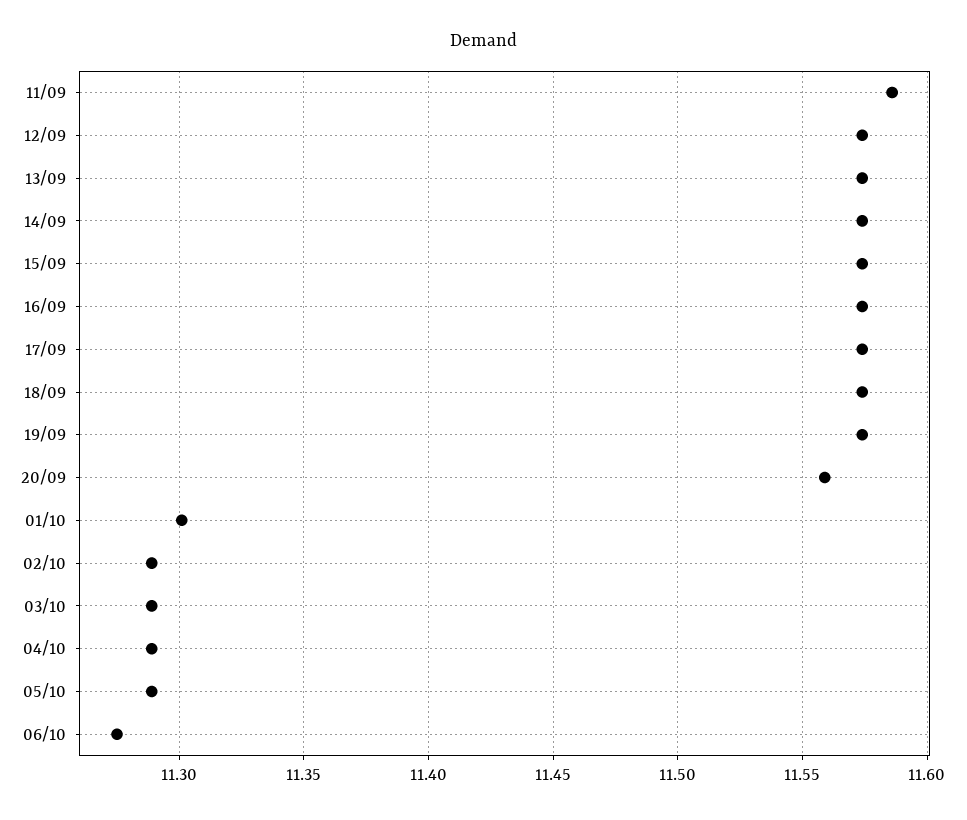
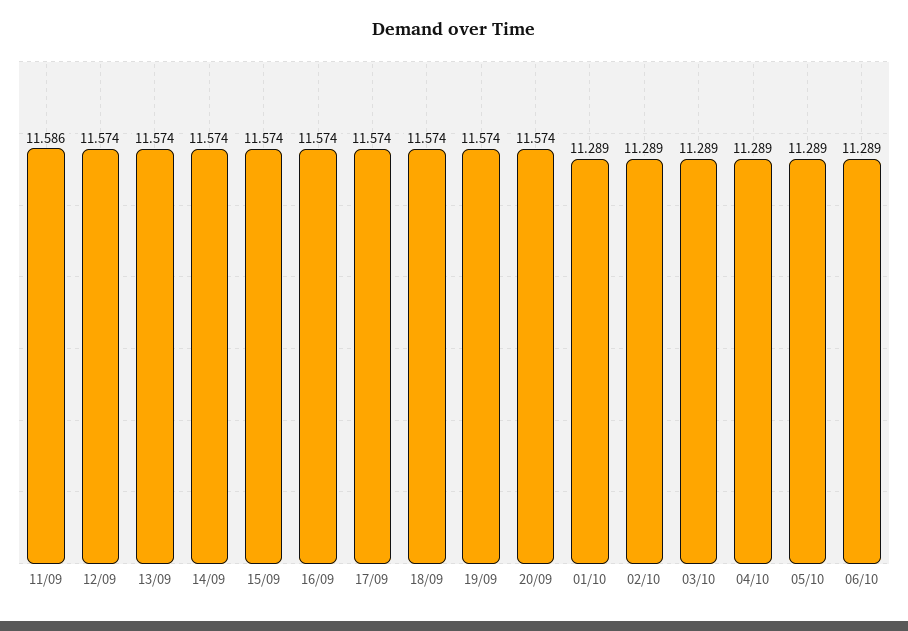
20/09: 11.56 -> 11.574
01/10: 11.3 -> 11.289
06/10: 11.275 -> 11.289

